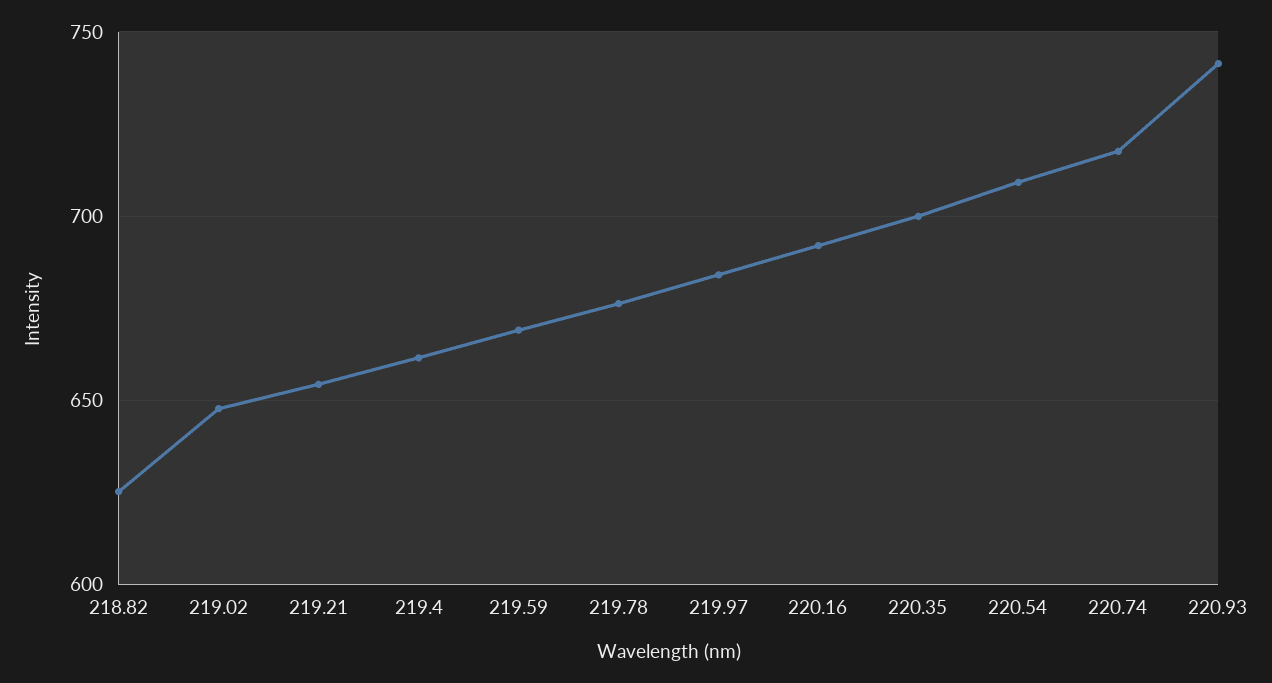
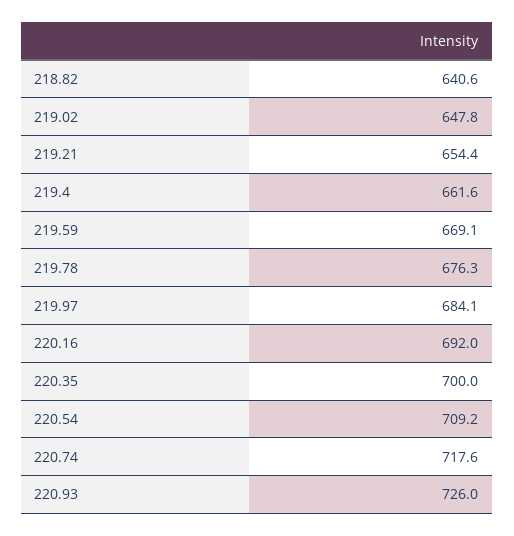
218.82: 625 -> 640.6
220.93: 740 -> 726

